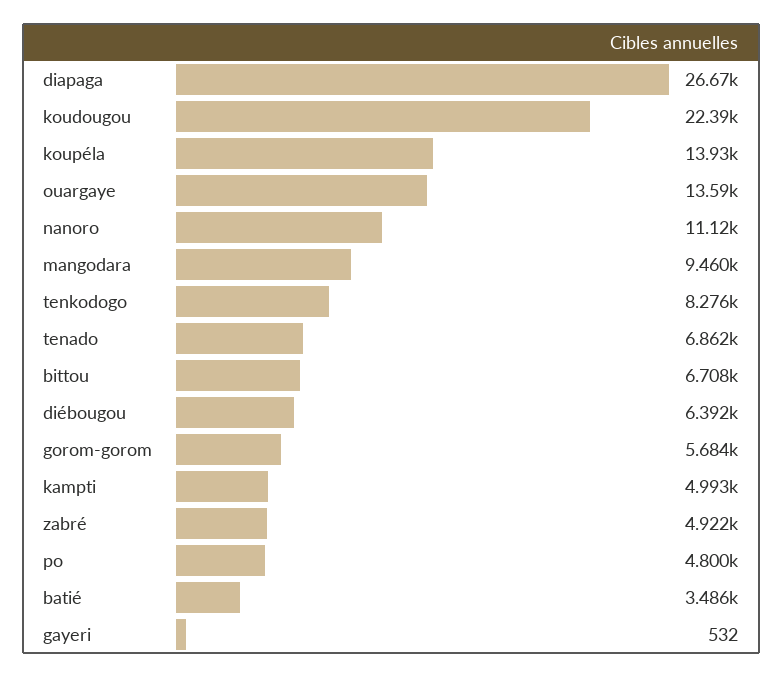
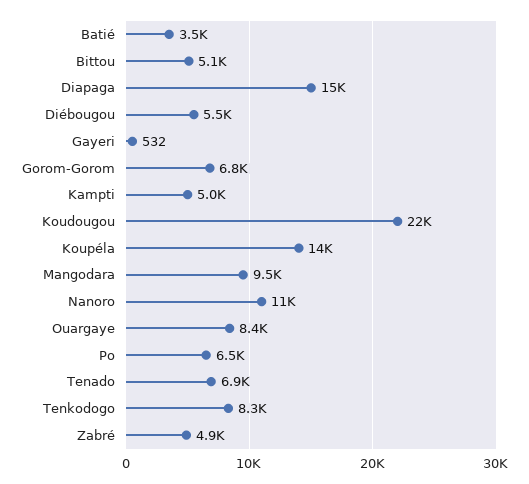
diapaga: 26670 -> 15000
ouargaye: 13590 -> 8400
bittou: 6708 -> 5100
diébougou: 6392 -> 5500
gorom-gorom: 5684 -> 6800
po: 4800 -> 6500

